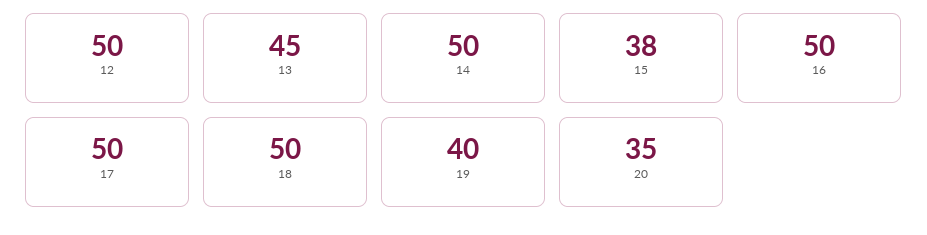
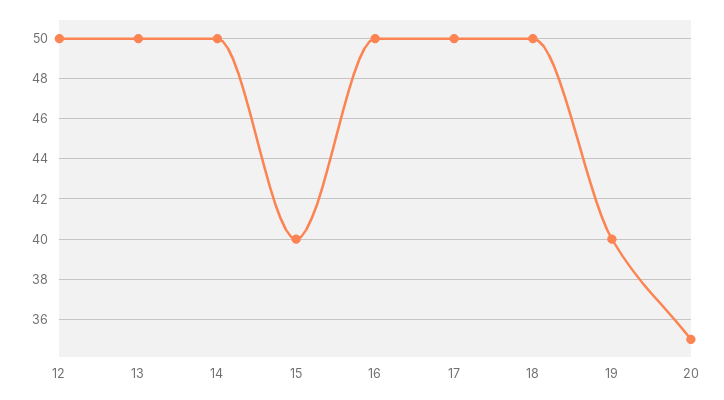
13: 45 -> 50
15: 38 -> 40

